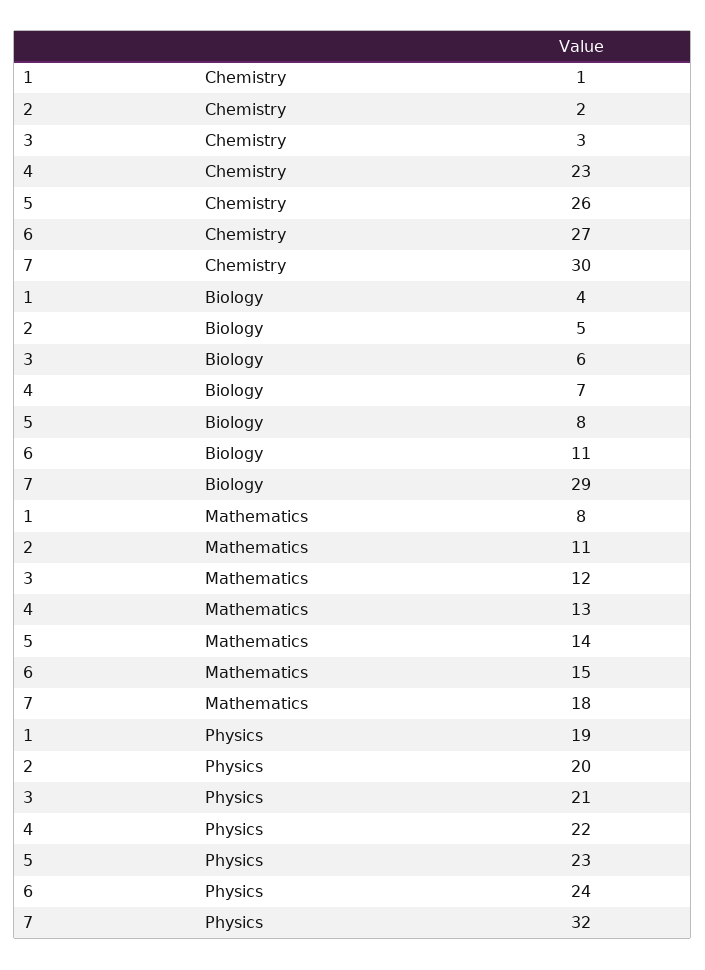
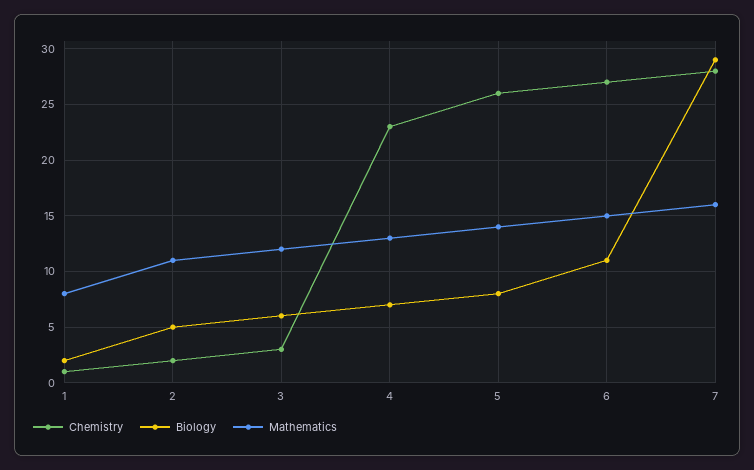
Chemistry, 7: 30 -> 28
Biology, 1: 4 -> 2
Mathematics, 7: 18 -> 16
Physics, 1: 19 -> none
Physics, 2: 20 -> none
Physics, 3: 21 -> none
Physics, 4: 22 -> none
Physics, 5: 23 -> none
Physics, 6: 24 -> none
Physics, 7: 32 -> none

